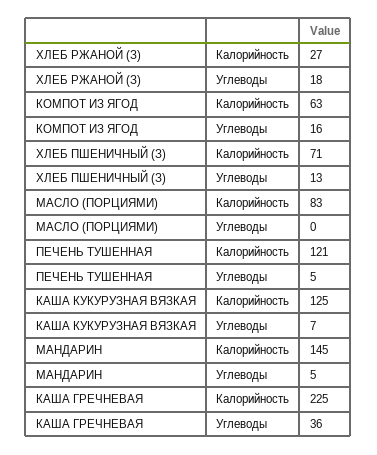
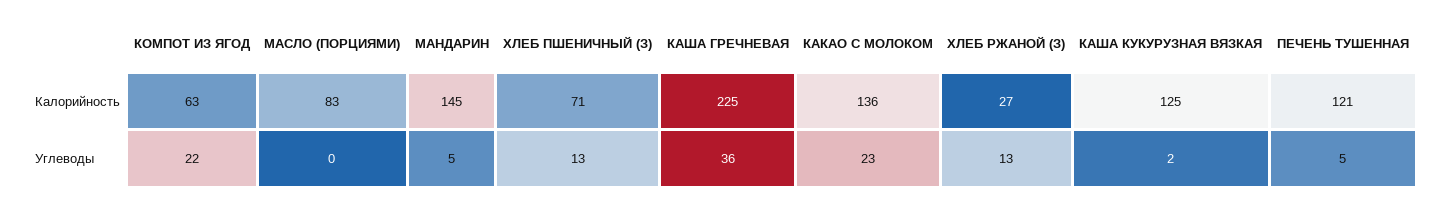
ХЛЕБ РЖАНОЙ (З), Углеводы: 18 -> 13
КОМПОТ ИЗ ЯГОД, Углеводы: 16 -> 22
КАША КУКУРУЗНАЯ ВЯЗКАЯ, Углеводы: 7 -> 2
КАКАО С МОЛОКОМ, Калорийность: none -> 136
КАКАО С МОЛОКОМ, Углеводы: none -> 23

